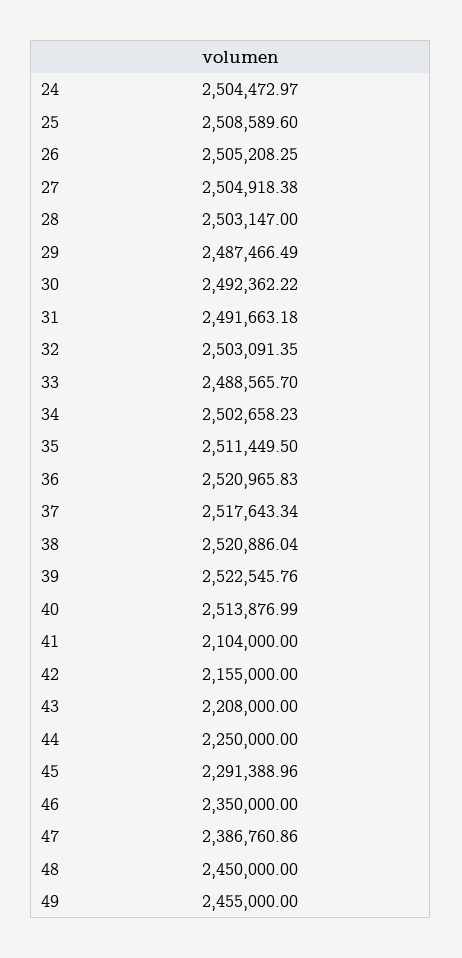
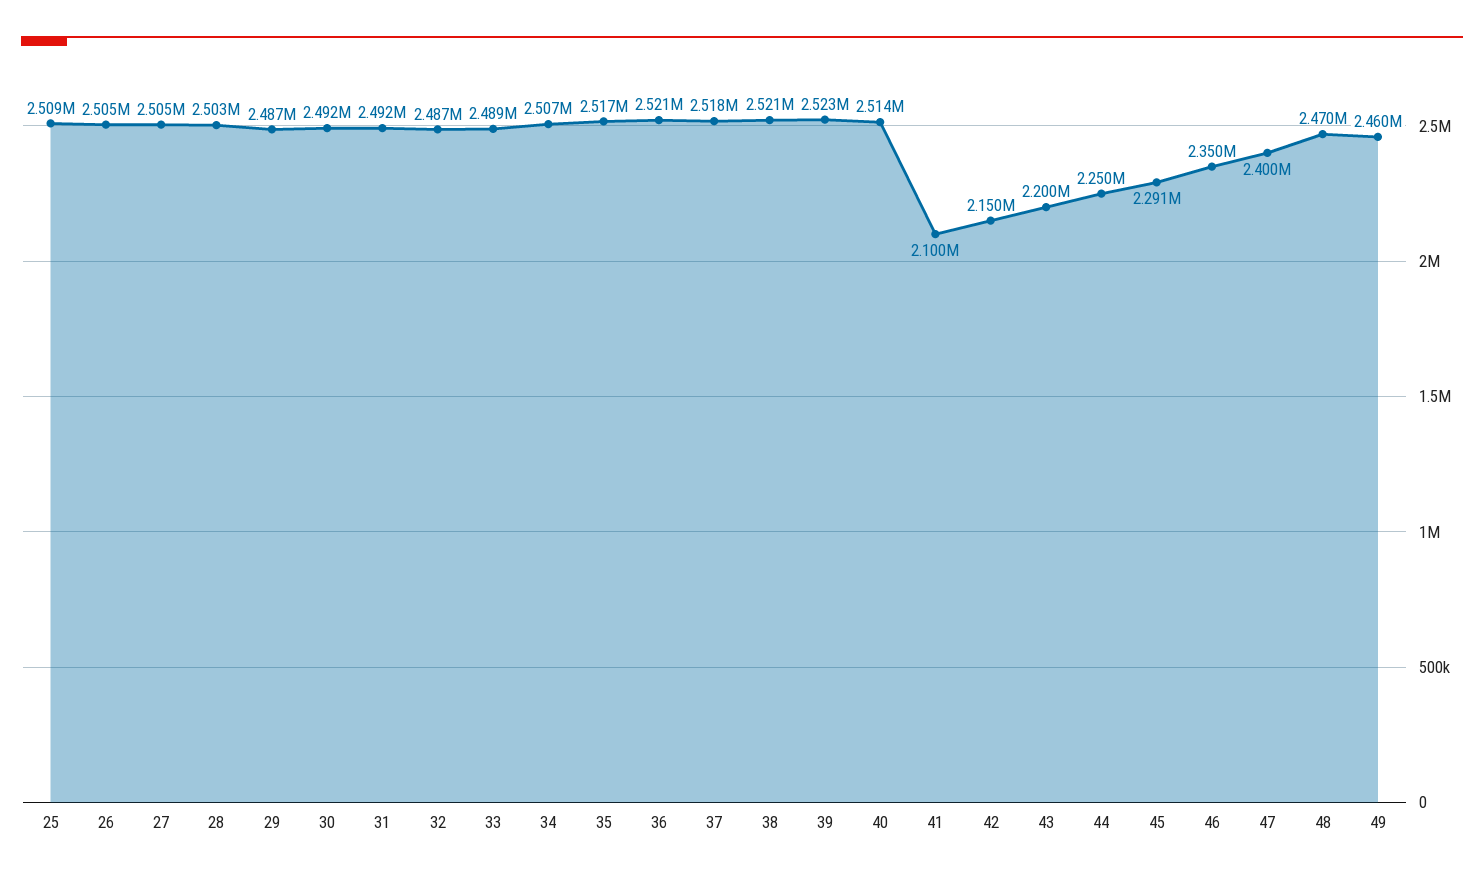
24: 2504472.97 -> none
32: 2503091.35 -> 2487000
34: 2502658.23 -> 2507000
35: 2511449.5 -> 2517000
41: 2104000 -> 2100000
42: 2155000 -> 2150000
43: 2208000 -> 2200000
47: 2386760.86 -> 2400000
48: 2450000 -> 2470000
49: 2455000 -> 2460000

